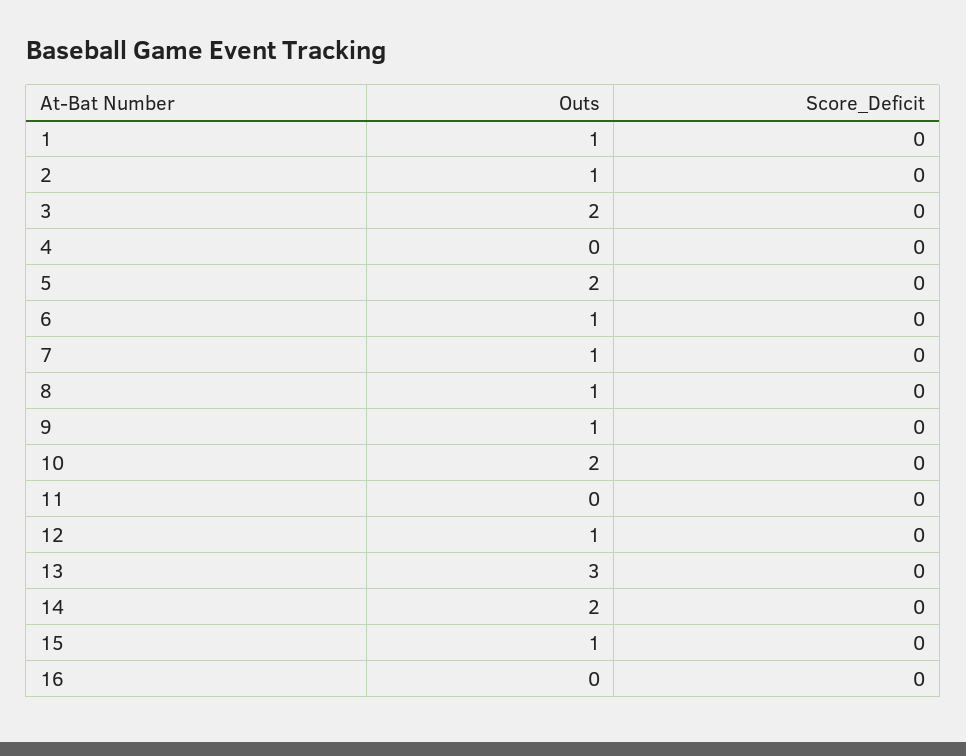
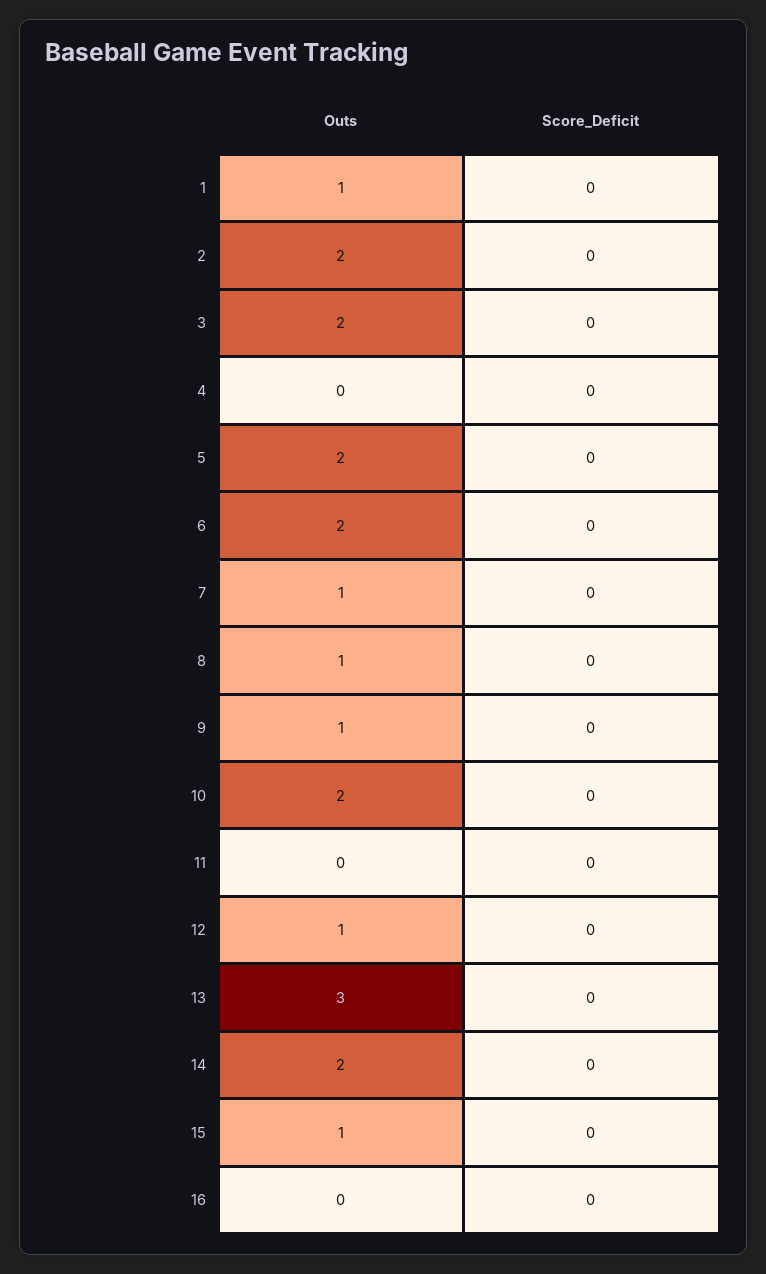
Outs, 2: 1 -> 2
Outs, 6: 1 -> 2

